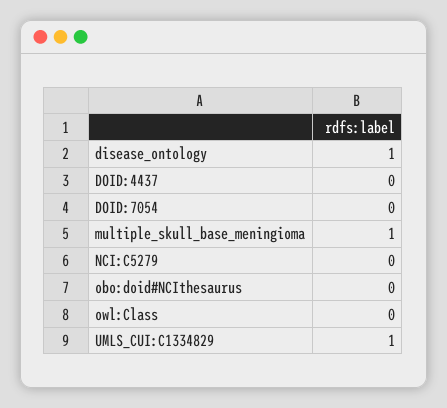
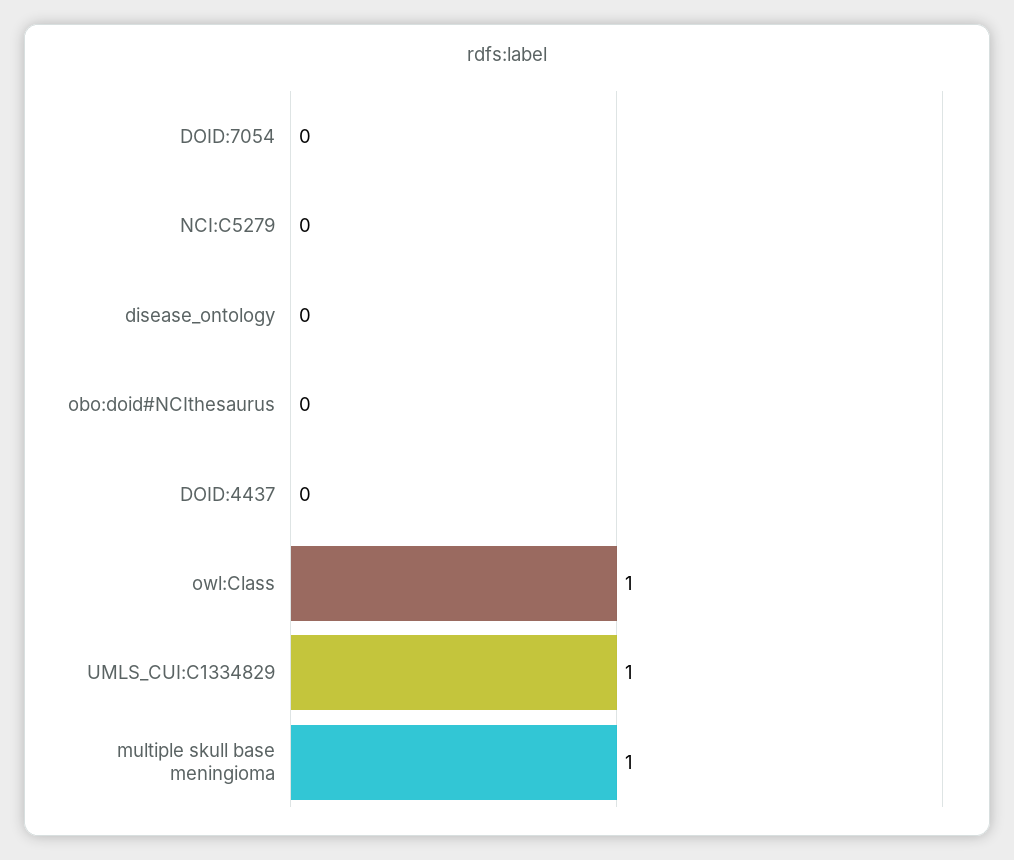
disease_ontology: 1 -> 0
owl:Class: 0 -> 1

